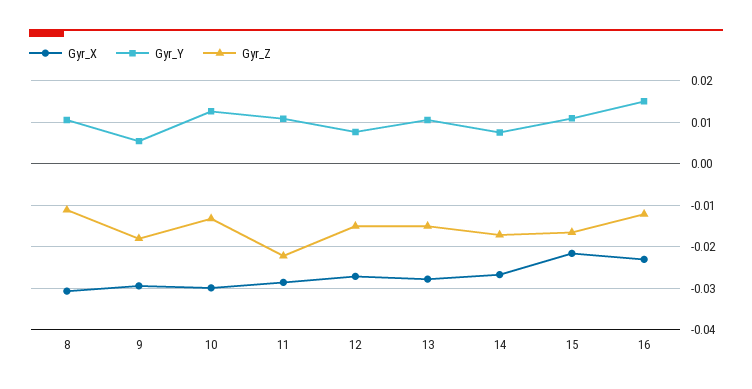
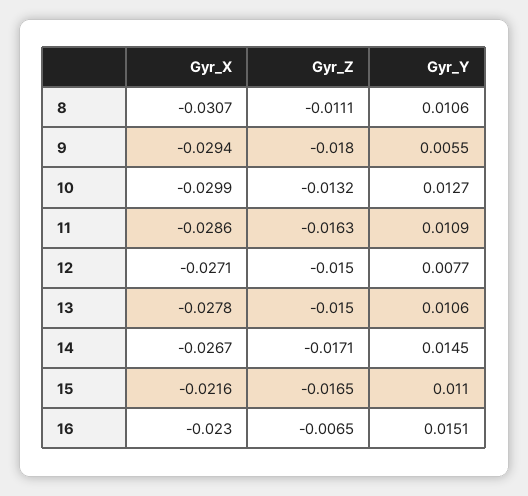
Gyr_Z, 11: -0.022 -> -0.0163
Gyr_Y, 14: 0.008 -> 0.0145
Gyr_Z, 16: -0.012 -> -0.0065

